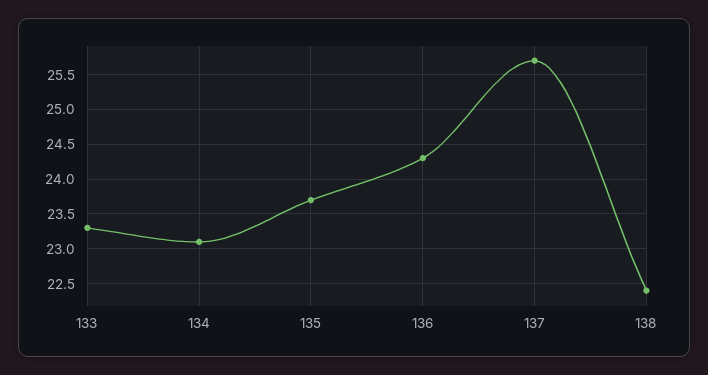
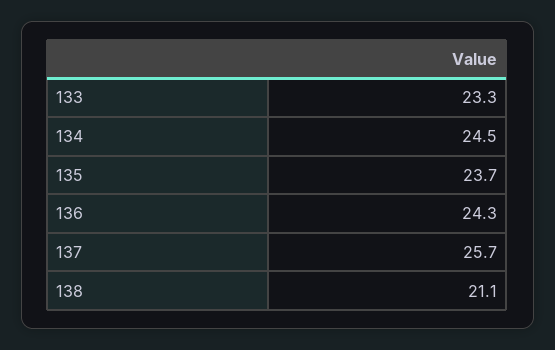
134: 23.1 -> 24.5
138: 22.4 -> 21.1

